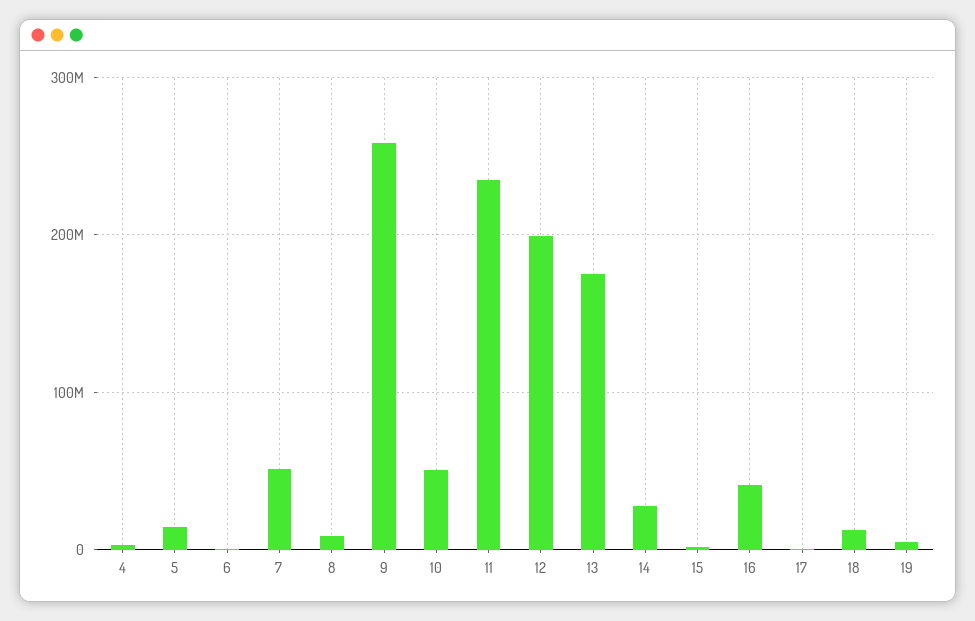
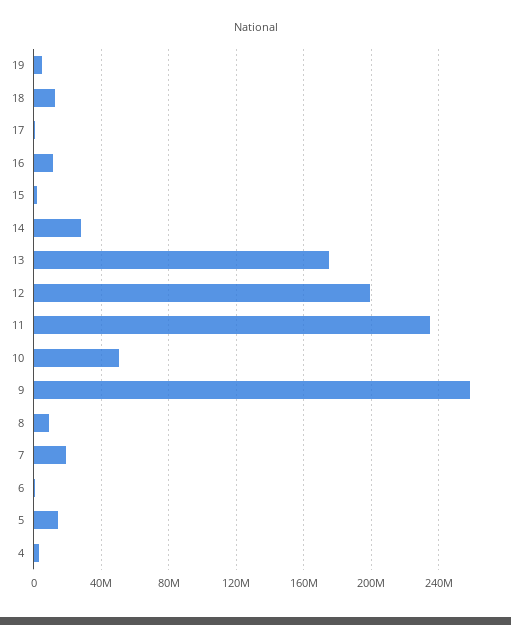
7: 50000000 -> 20000000
16: 40000000 -> 10000000

